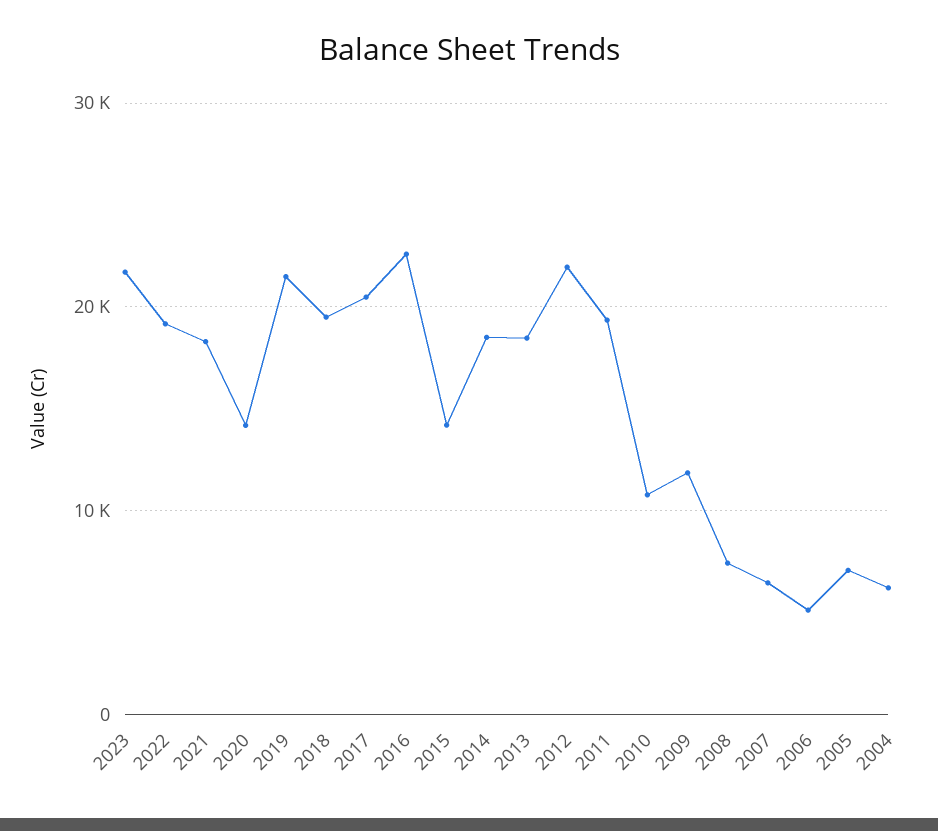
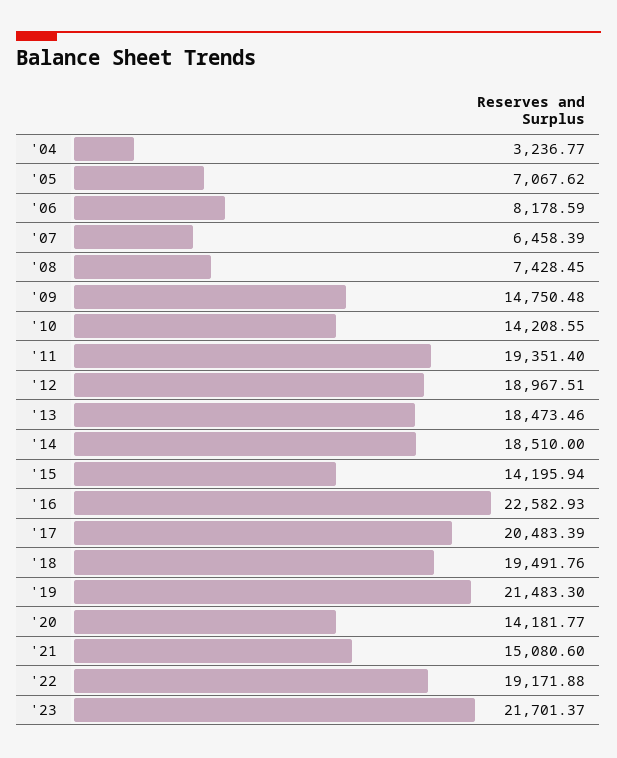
2021: 18000 -> 15080.6
2012: 22000 -> 18967.51
2010: 11000 -> 14208.55
2009: 12000 -> 14750.48
2006: 5000 -> 8178.59
2004: 6000 -> 3236.77

